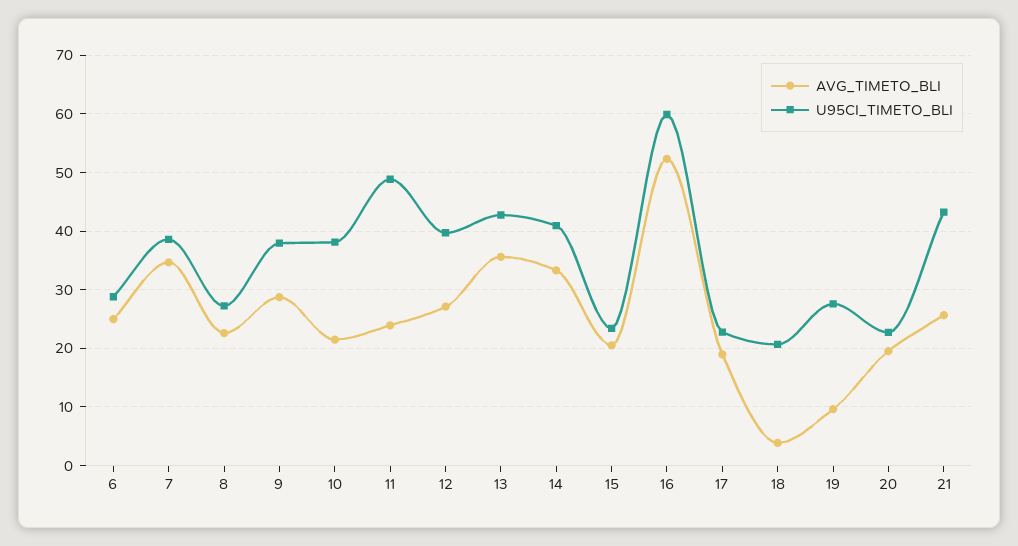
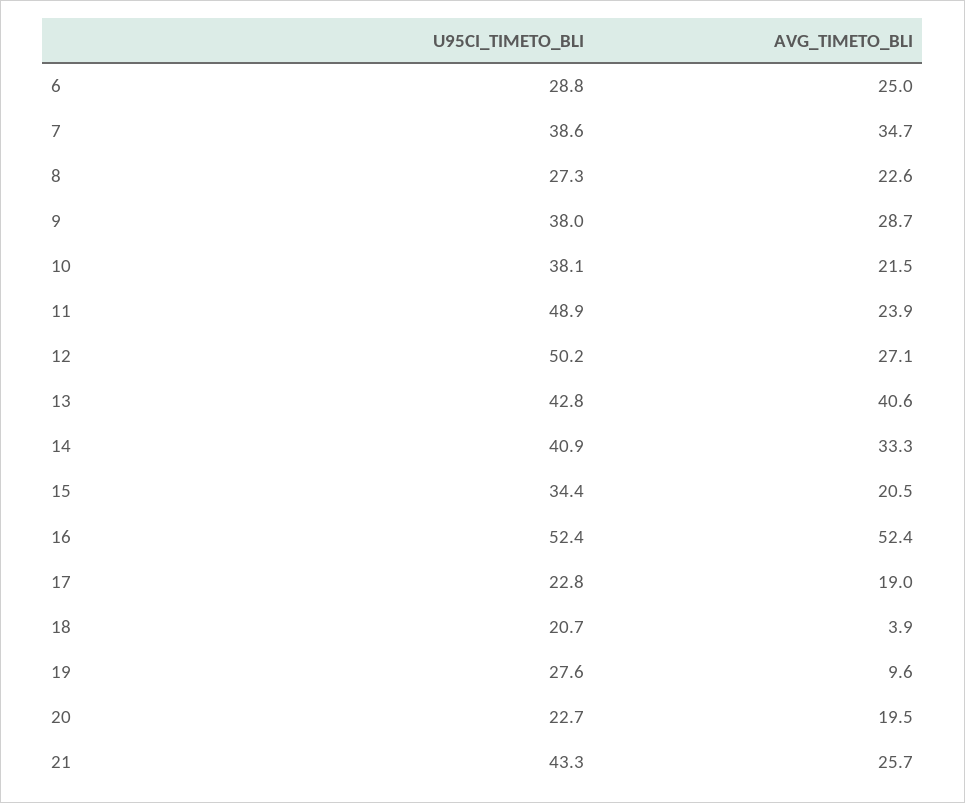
U95CI_TIMETO_BLI, 12: 40 -> 50.2
AVG_TIMETO_BLI, 13: 36 -> 40.6
U95CI_TIMETO_BLI, 15: 24 -> 34.4
U95CI_TIMETO_BLI, 16: 60 -> 52.4

